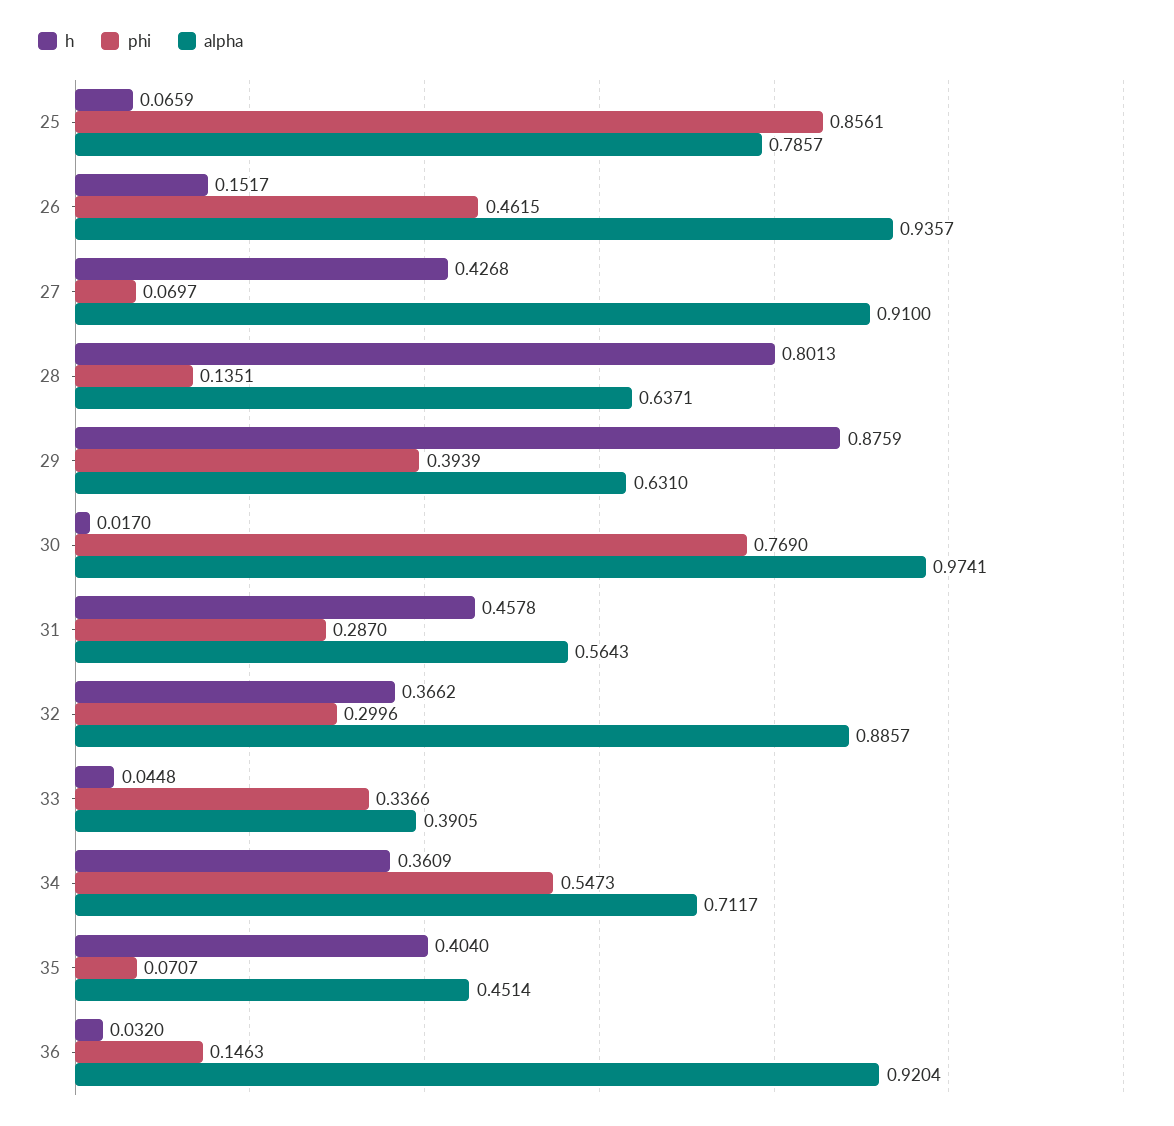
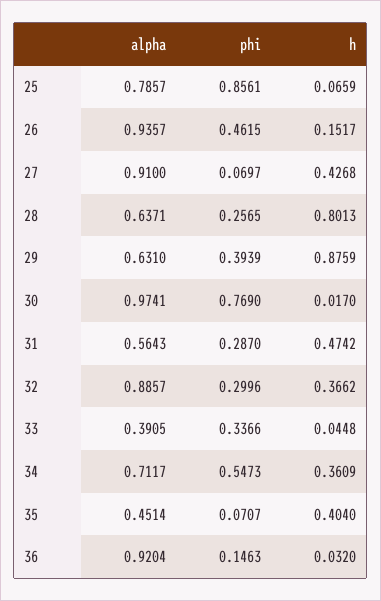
phi, 28: 0.1351 -> 0.2565
h, 31: 0.4578 -> 0.4742

